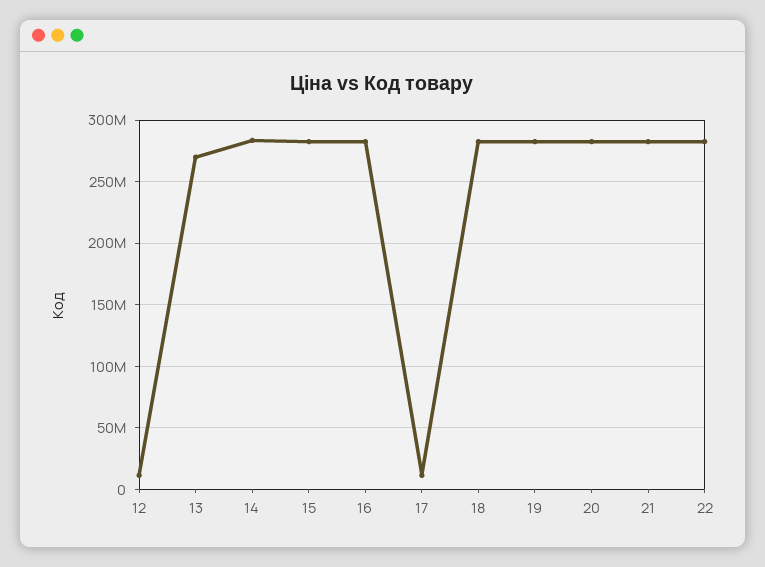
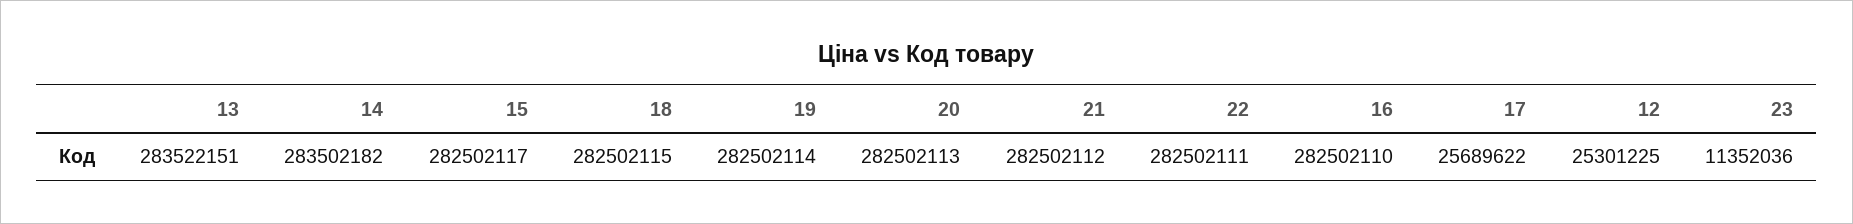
12: 10000000 -> 25301225
13: 270000000 -> 283522151
17: 10000000 -> 25689622
23: none -> 11352036

